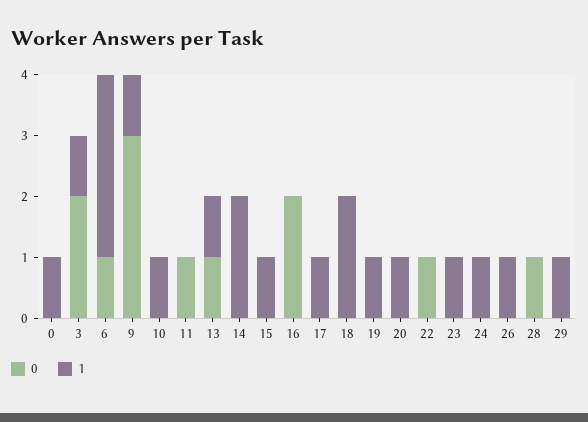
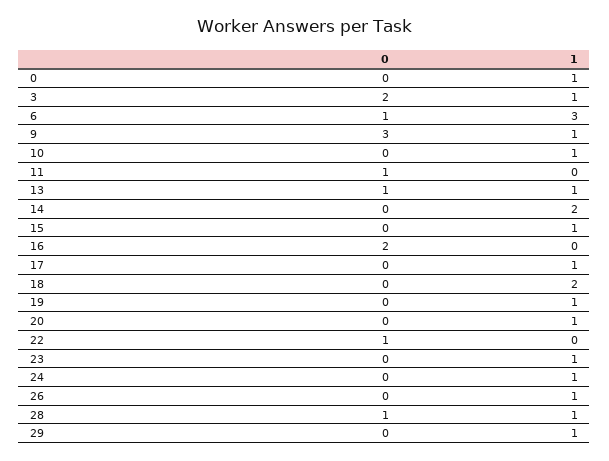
1, 28: 0 -> 1

